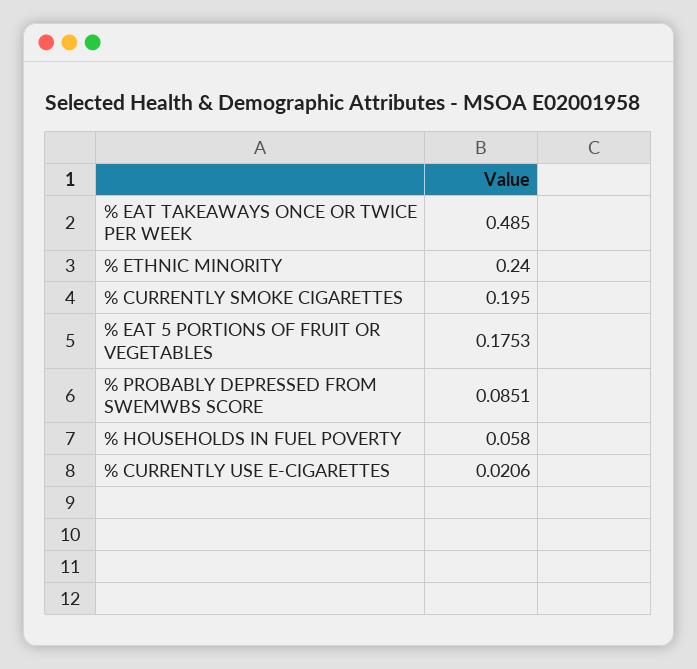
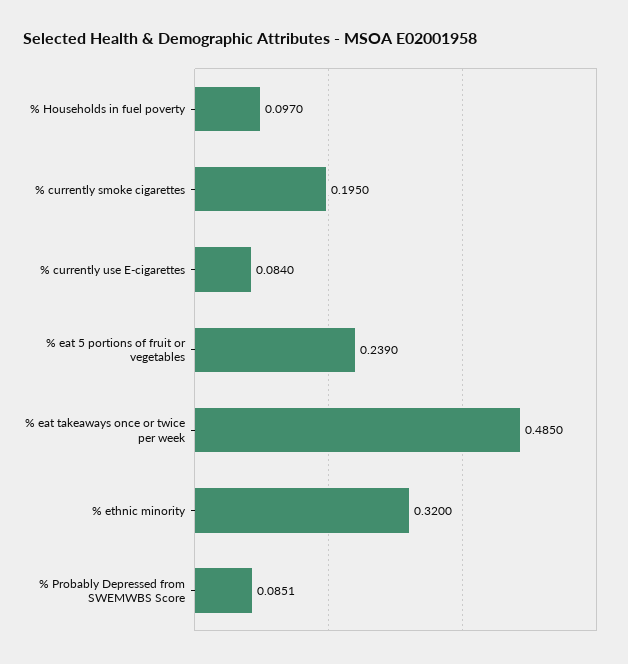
% ETHNIC MINORITY: 0.24 -> 0.32
% EAT 5 PORTIONS OF FRUIT OR VEGETABLES: 0.1753 -> 0.239
% HOUSEHOLDS IN FUEL POVERTY: 0.058 -> 0.097
% CURRENTLY USE E-CIGARETTES: 0.0206 -> 0.084

